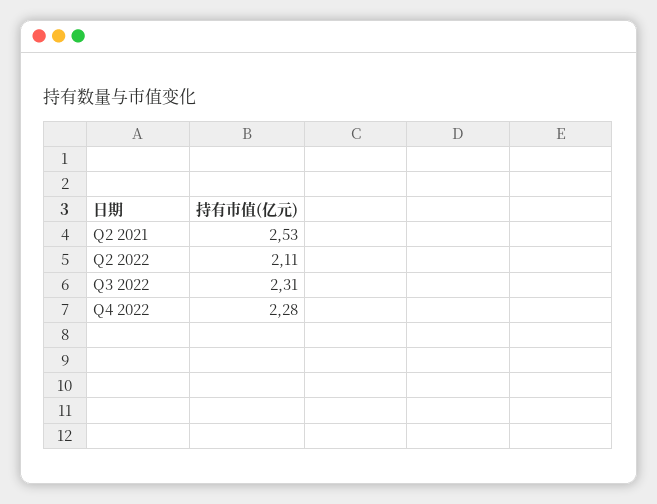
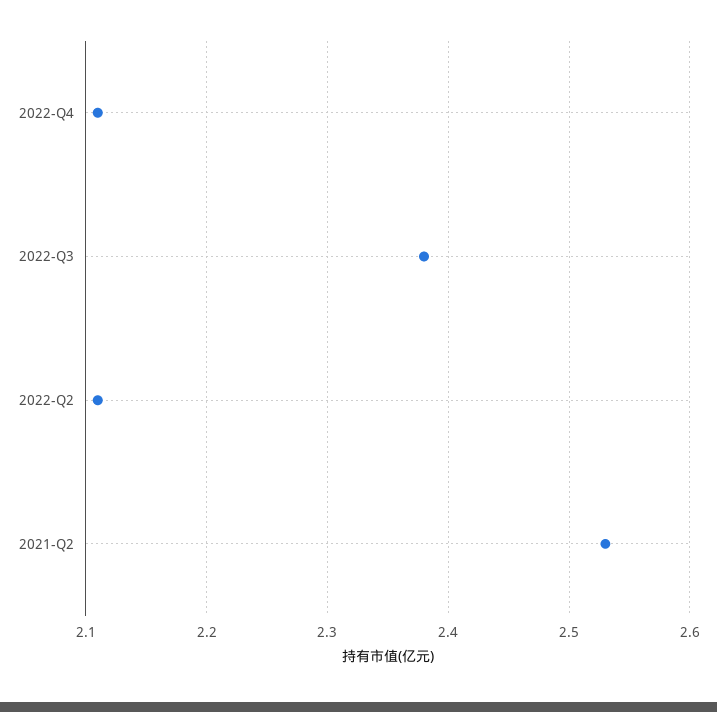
Q3 2022: 2.31 -> 2.38
Q4 2022: 2.28 -> 2.11

